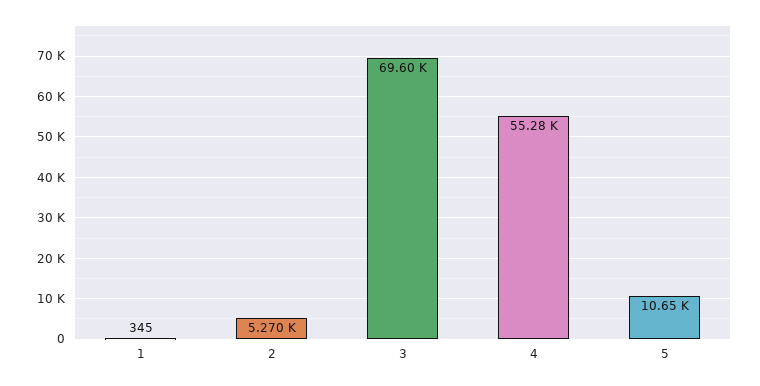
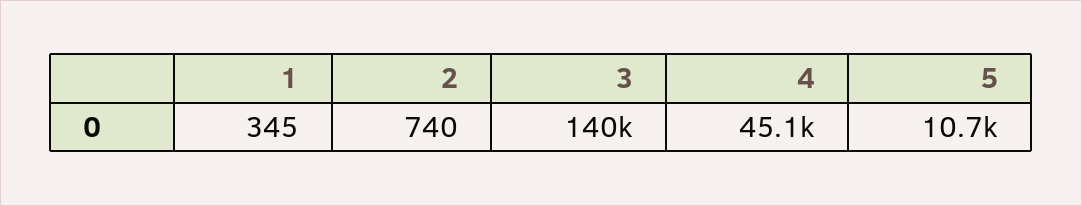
2: 5270 -> 740
3: 69600 -> 140000
4: 55280 -> 45100

